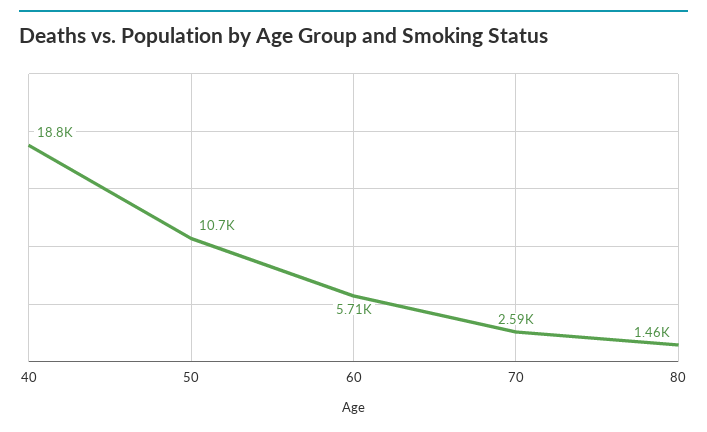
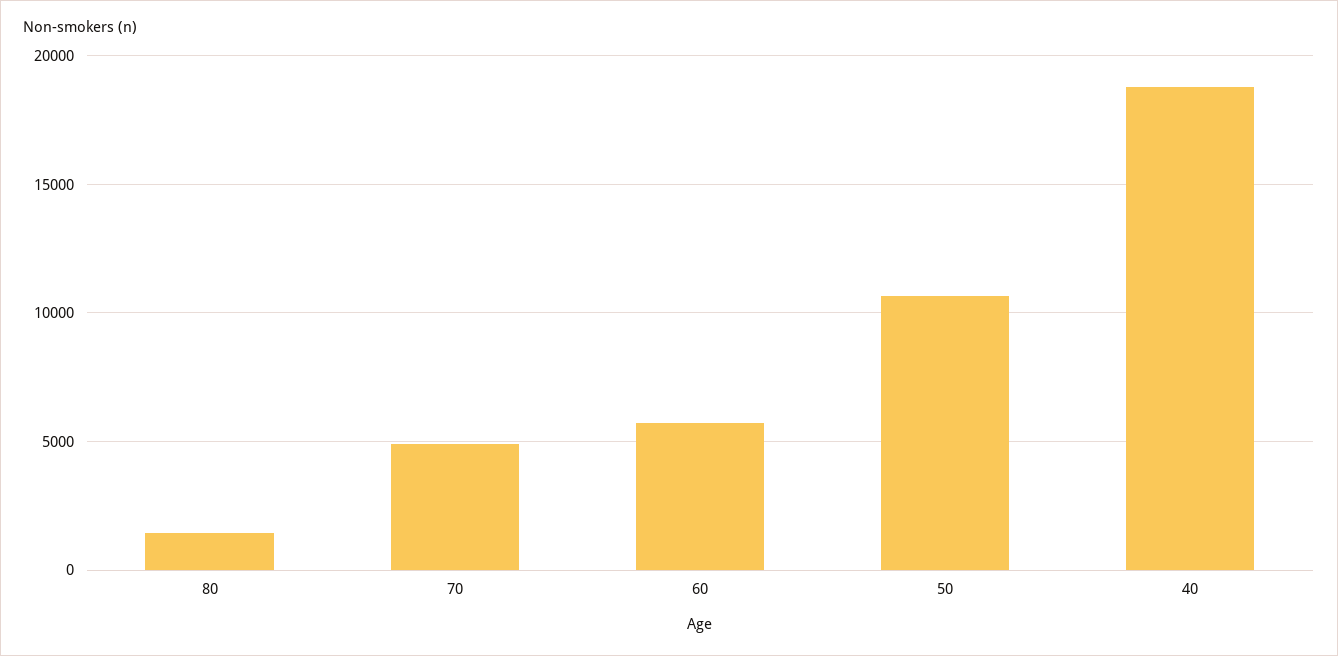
70: 2590 -> 5000

